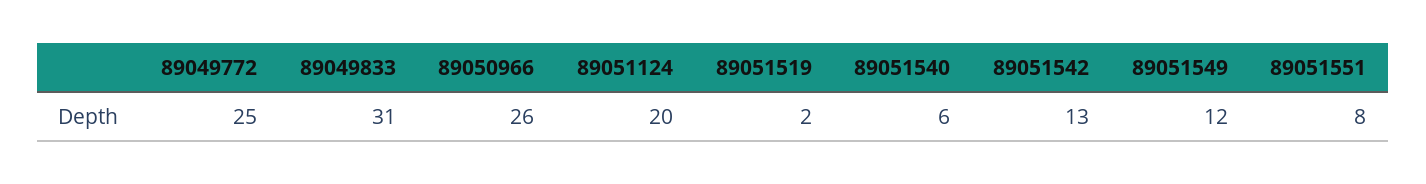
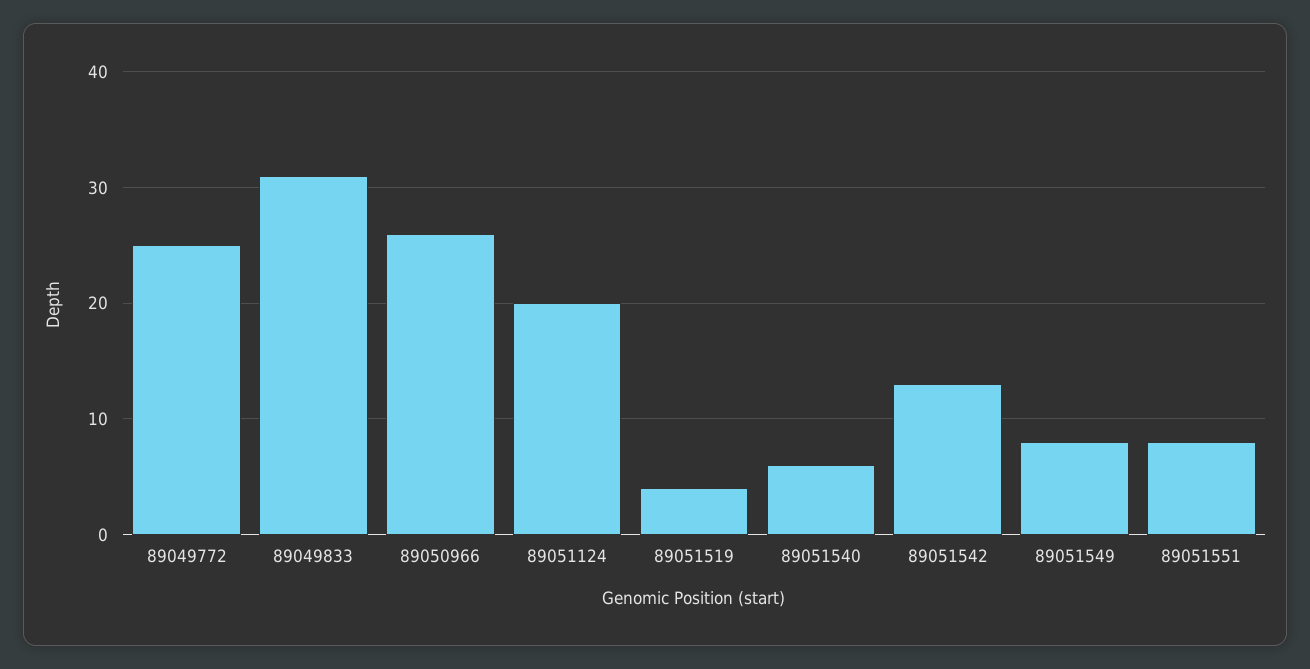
89051519: 2 -> 4
89051549: 12 -> 8

